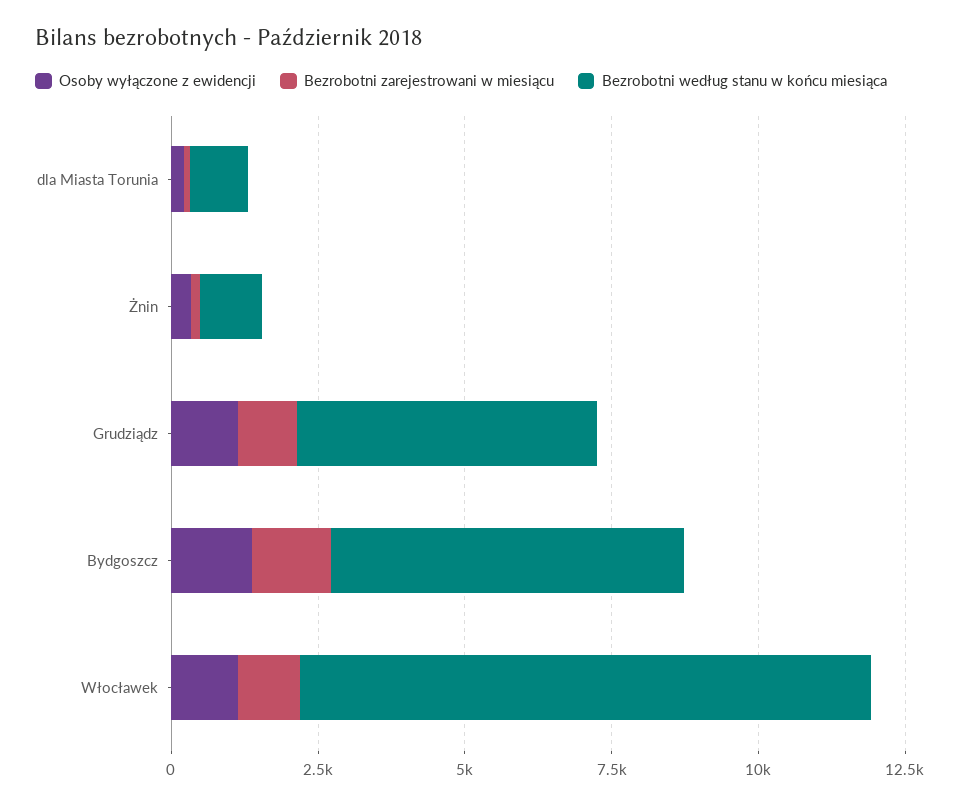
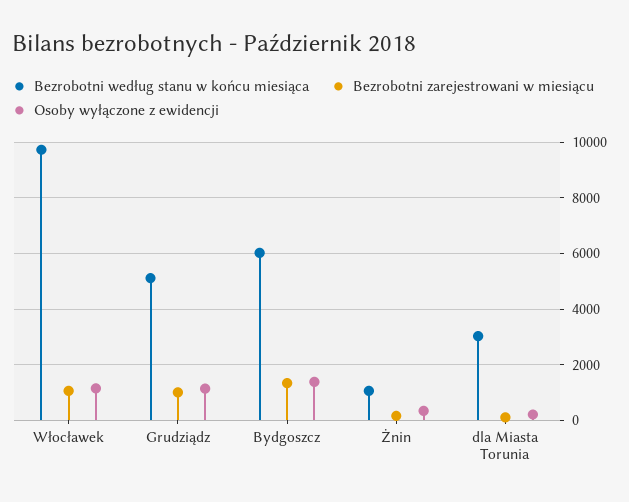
Bezrobotni według stanu w końcu miesiąca, dla Miasta Torunia: 1000 -> 3000

